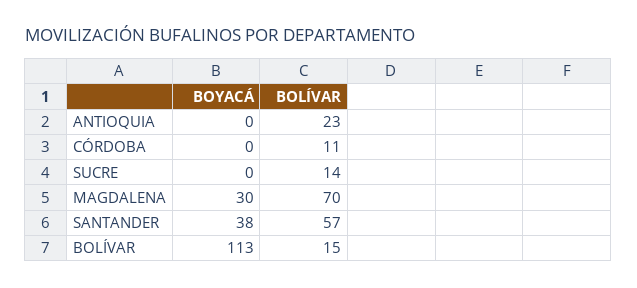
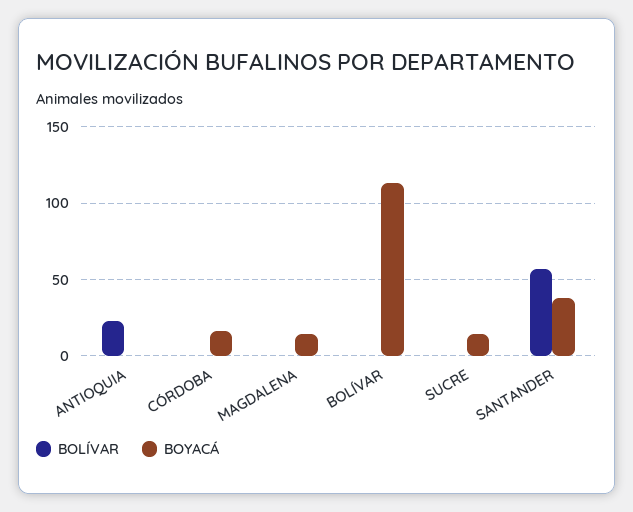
BOYACÁ, CÓRDOBA: 0 -> 15
BOLÍVAR, CÓRDOBA: 11 -> 0
BOYACÁ, SUCRE: 0 -> 15
BOLÍVAR, SUCRE: 14 -> 0
BOYACÁ, MAGDALENA: 30 -> 15
BOLÍVAR, MAGDALENA: 70 -> 0
BOLÍVAR, BOLÍVAR: 15 -> 0

